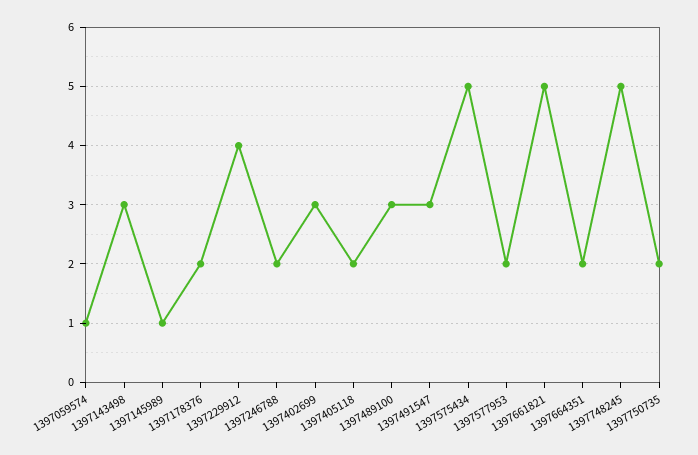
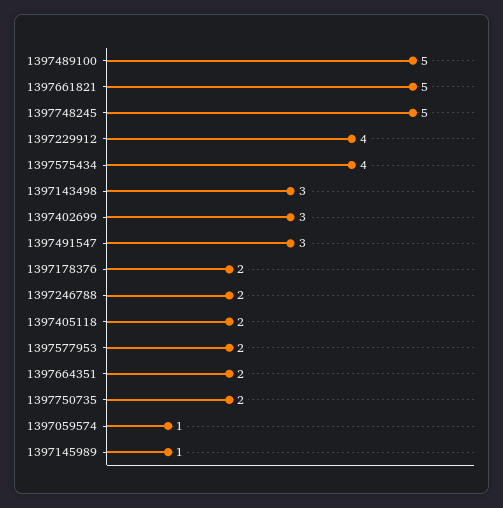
1397489100: 3 -> 5
1397575434: 5 -> 4

